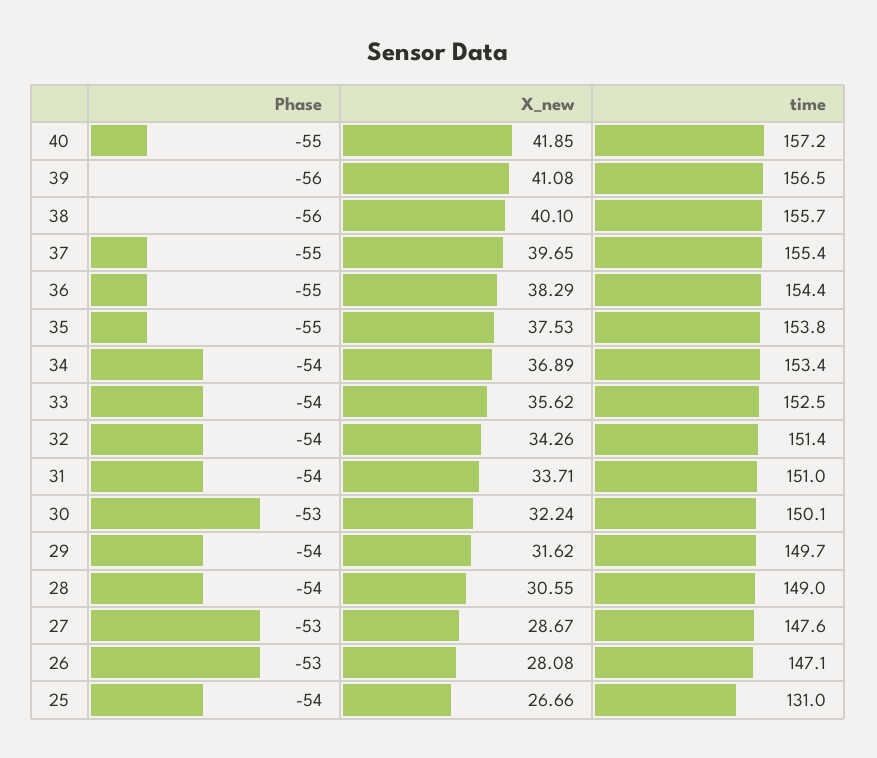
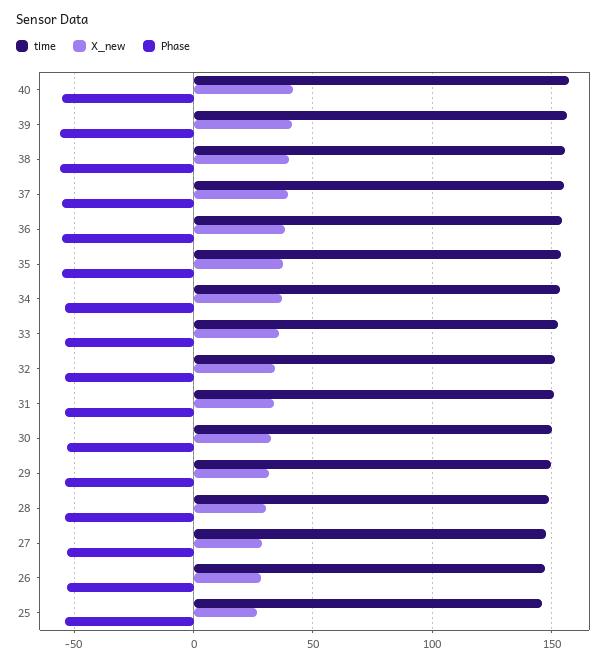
time, 25: 131 -> 145

